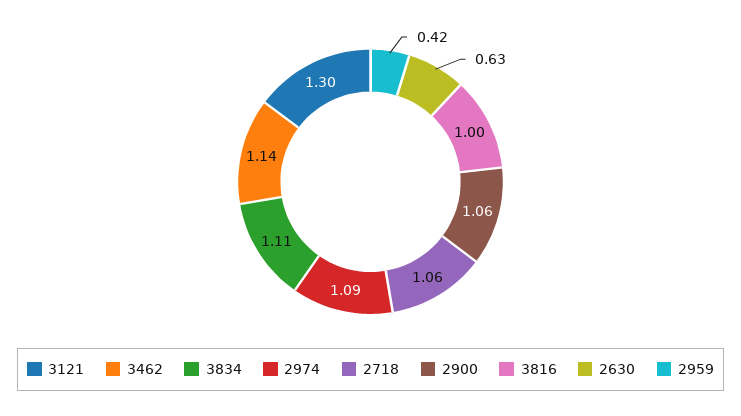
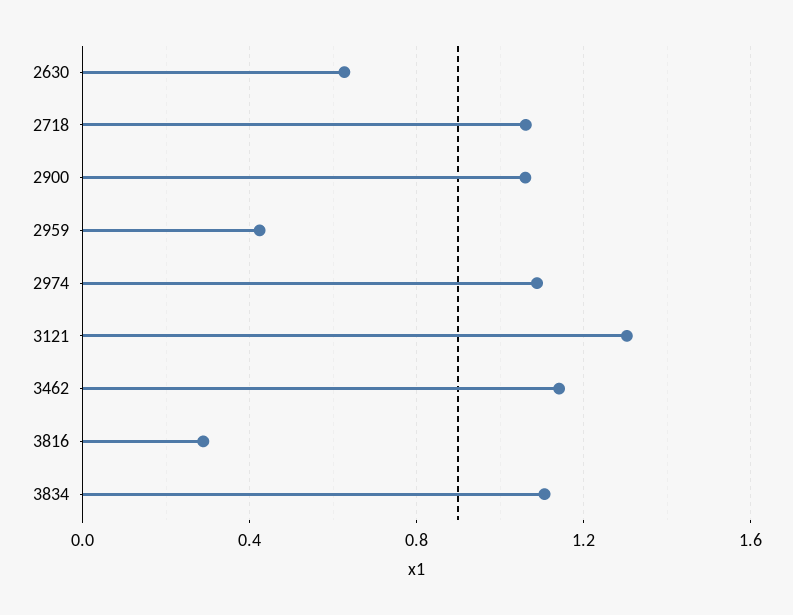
3816: 1 -> 0.3

